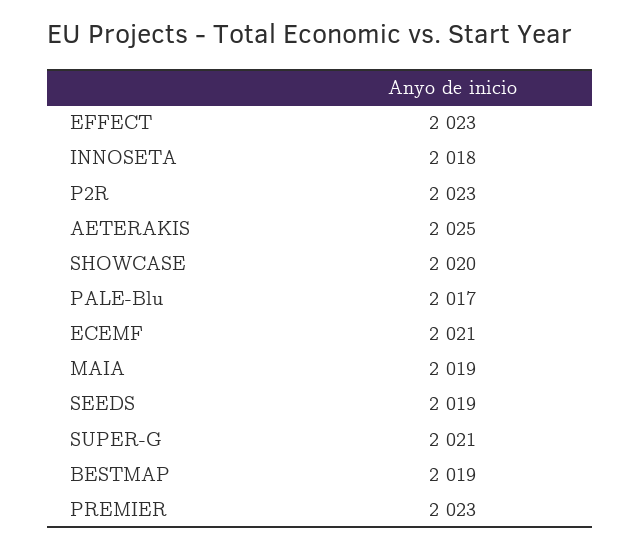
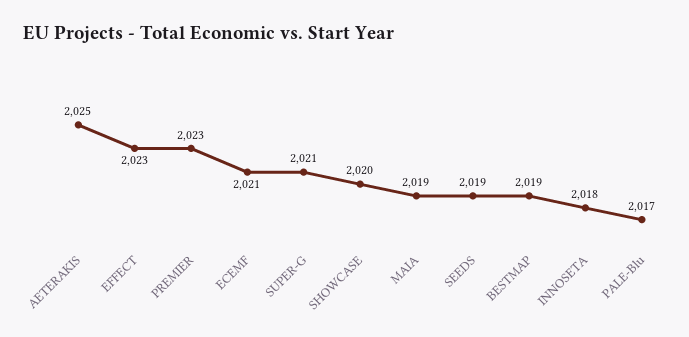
P2R: 2023 -> none

